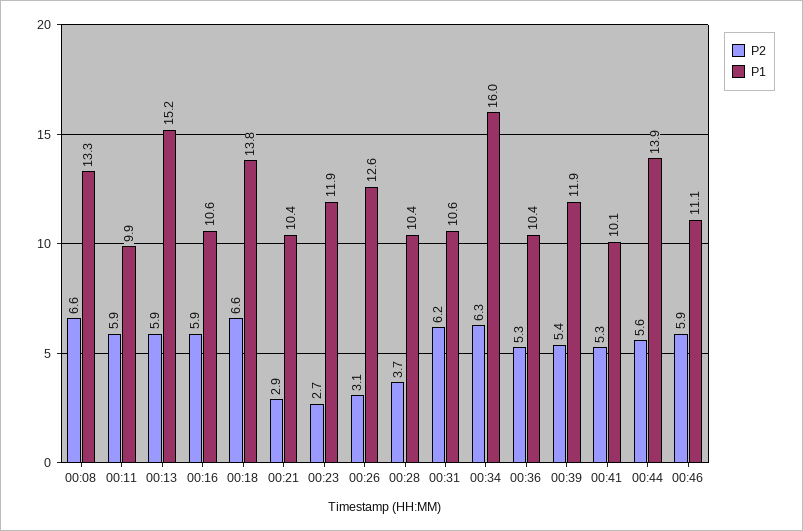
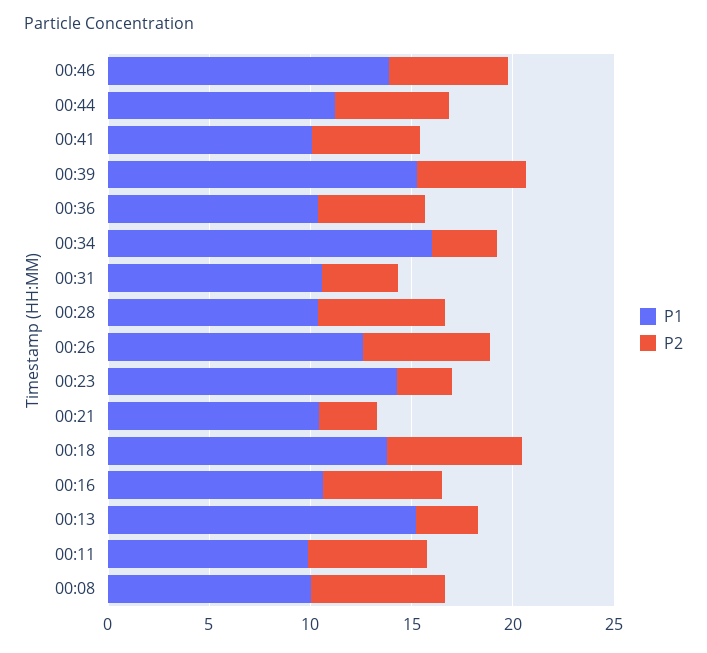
P1, 00:08: 13.3 -> 10
P2, 00:13: 5.9 -> 3
P1, 00:23: 11.9 -> 14
P2, 00:26: 3.1 -> 6
P2, 00:28: 3.7 -> 6
P2, 00:31: 6.2 -> 4
P2, 00:34: 6.3 -> 3
P1, 00:39: 11.9 -> 15
P1, 00:44: 13.9 -> 11
P1, 00:46: 11.1 -> 14

